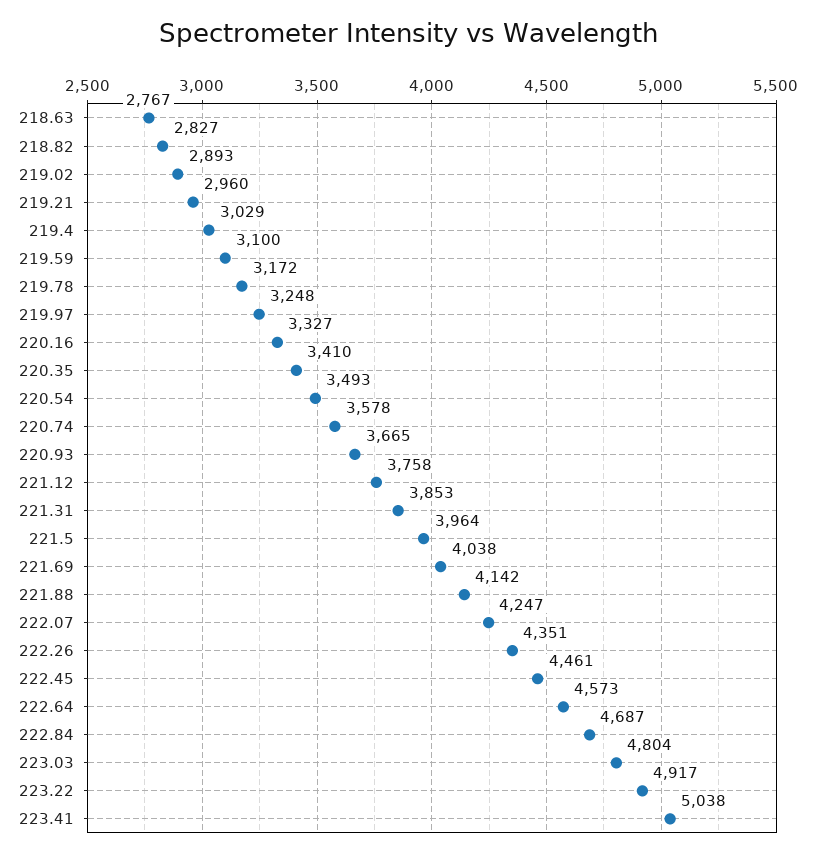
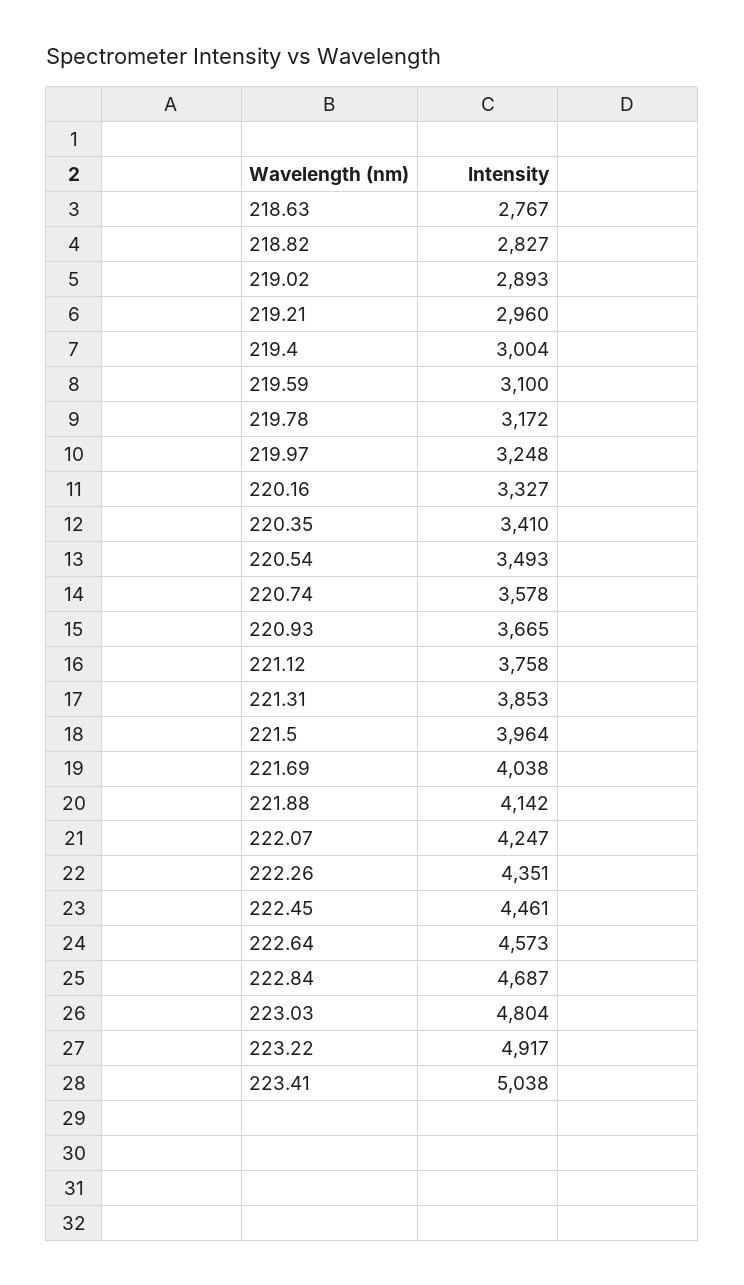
219.4: 3029 -> 3004

